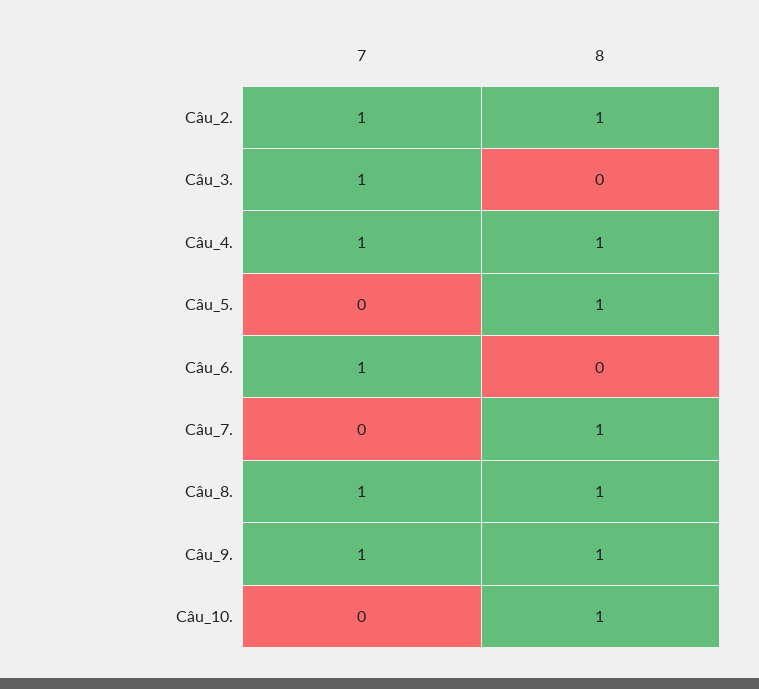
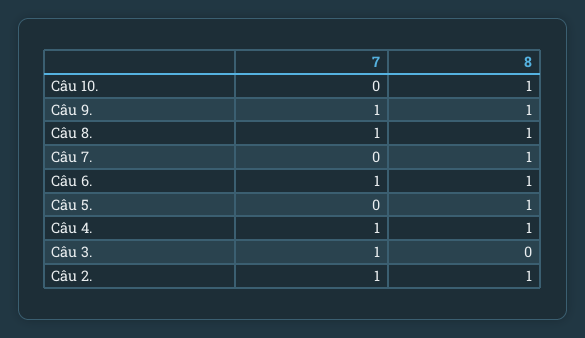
8, Câu_6.: 0 -> 1

